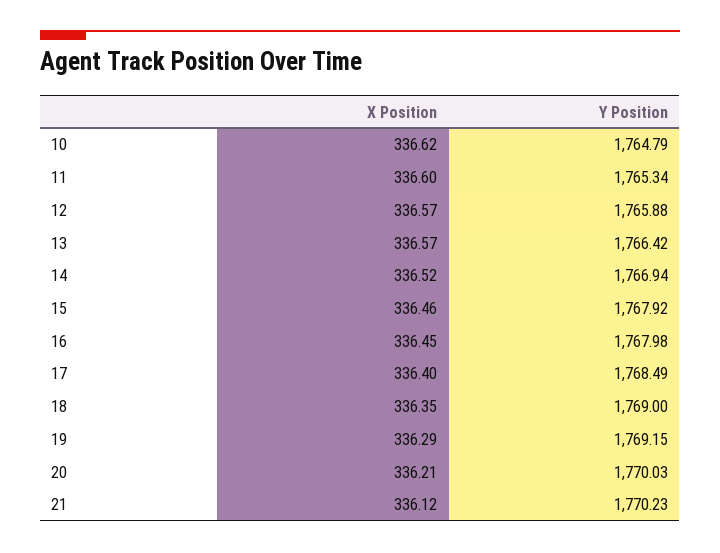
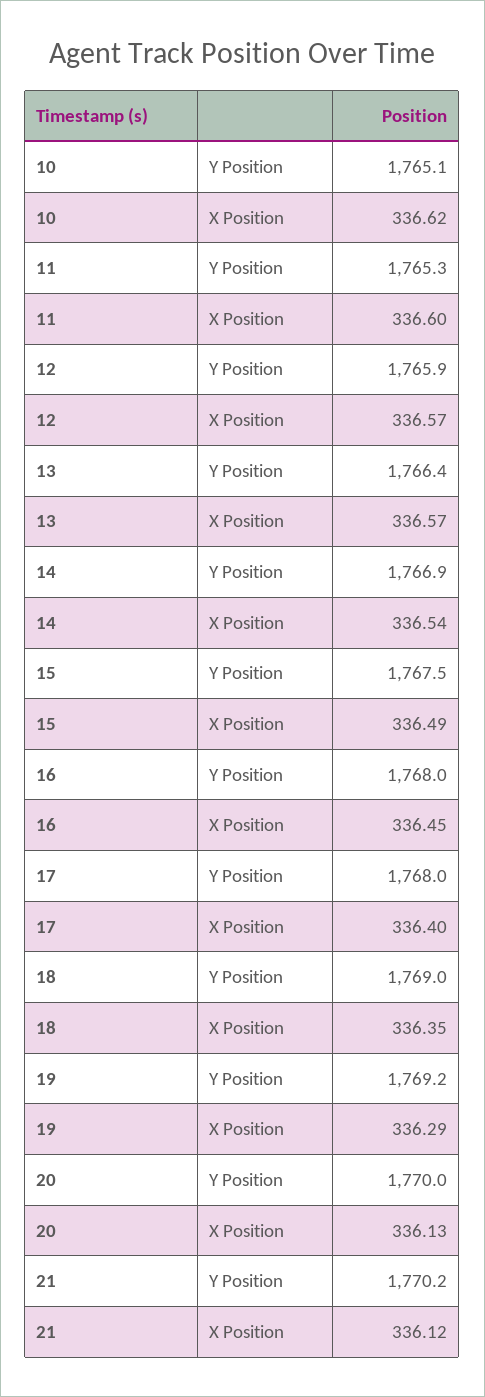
Y Position, 10: 1764.79 -> 1765.1
X Position, 14: 336.52 -> 336.54
X Position, 15: 336.46 -> 336.49
Y Position, 15: 1767.92 -> 1767.5
Y Position, 17: 1768.49 -> 1768
X Position, 20: 336.21 -> 336.13

